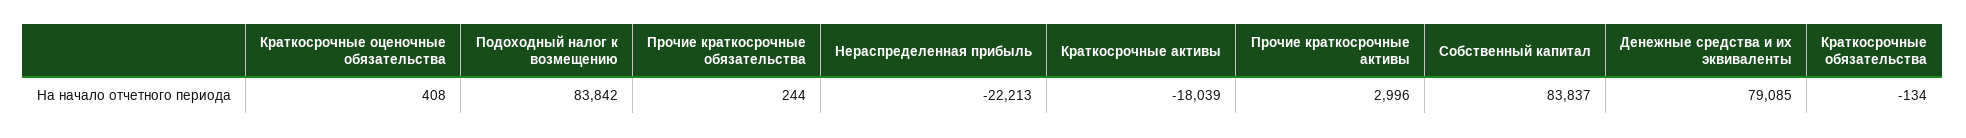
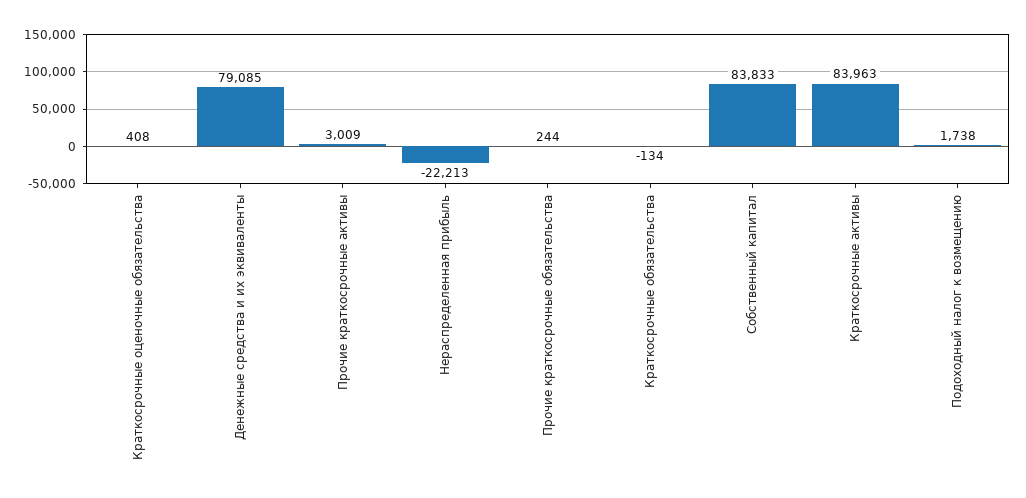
Подоходный налог к возмещению: 83842 -> 1738
Краткосрочные активы: -18039 -> 83963
Прочие краткосрочные активы: 2996 -> 3009
Собственный капитал: 83837 -> 83833

